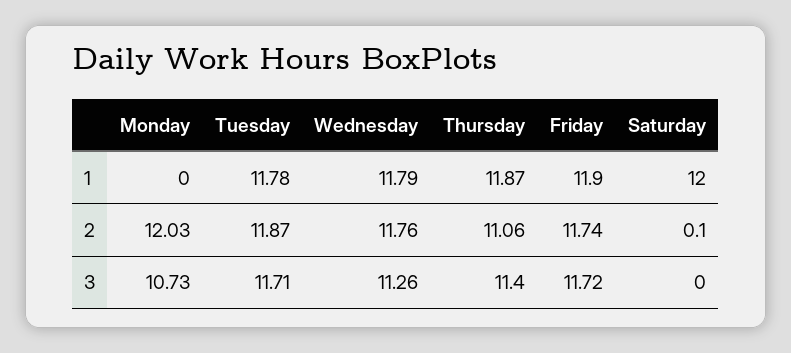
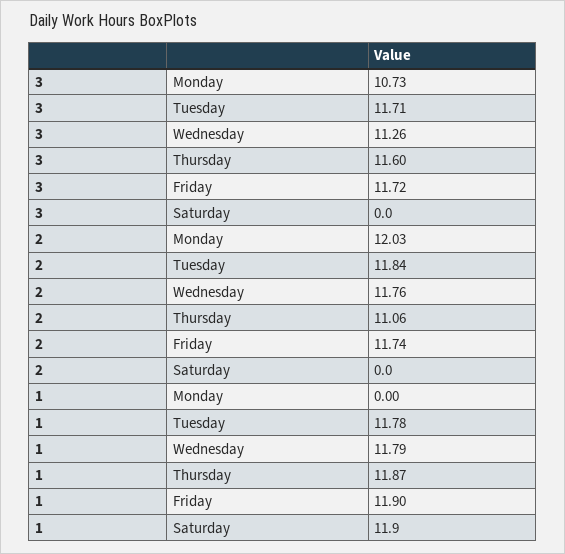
Saturday, 1: 12 -> 11.9
Tuesday, 2: 11.87 -> 11.84
Saturday, 2: 0.1 -> 0
Thursday, 3: 11.4 -> 11.6

